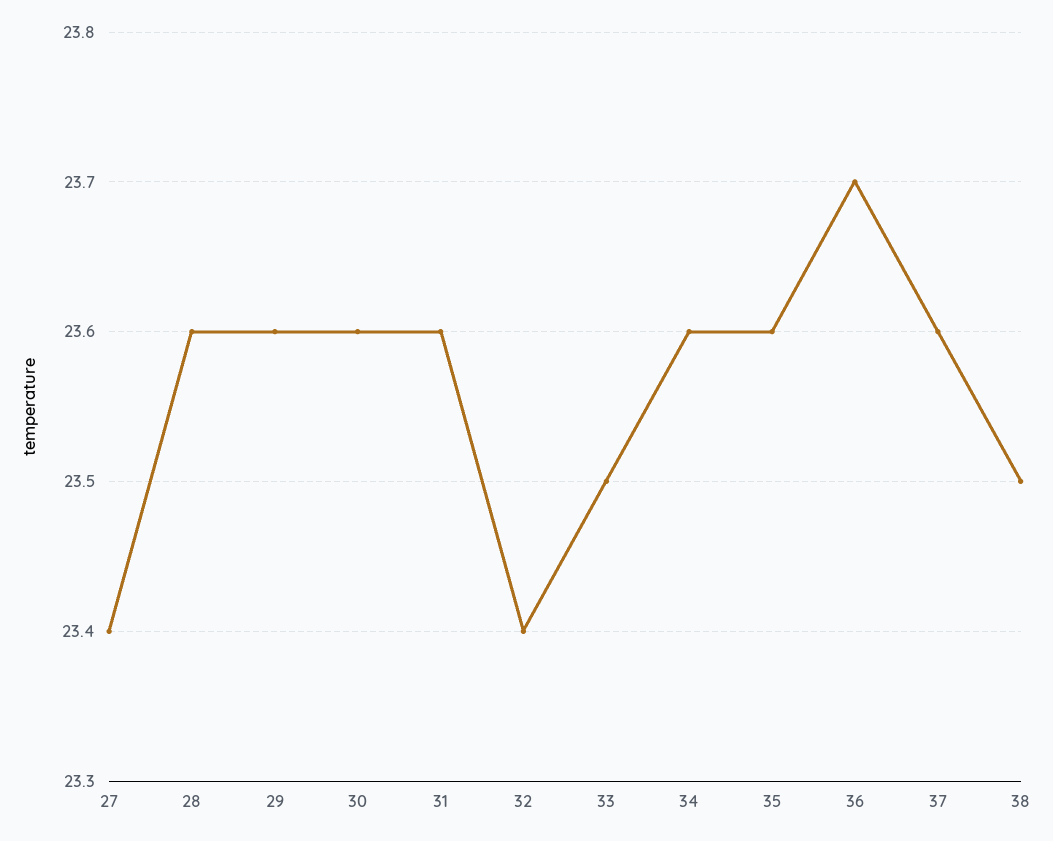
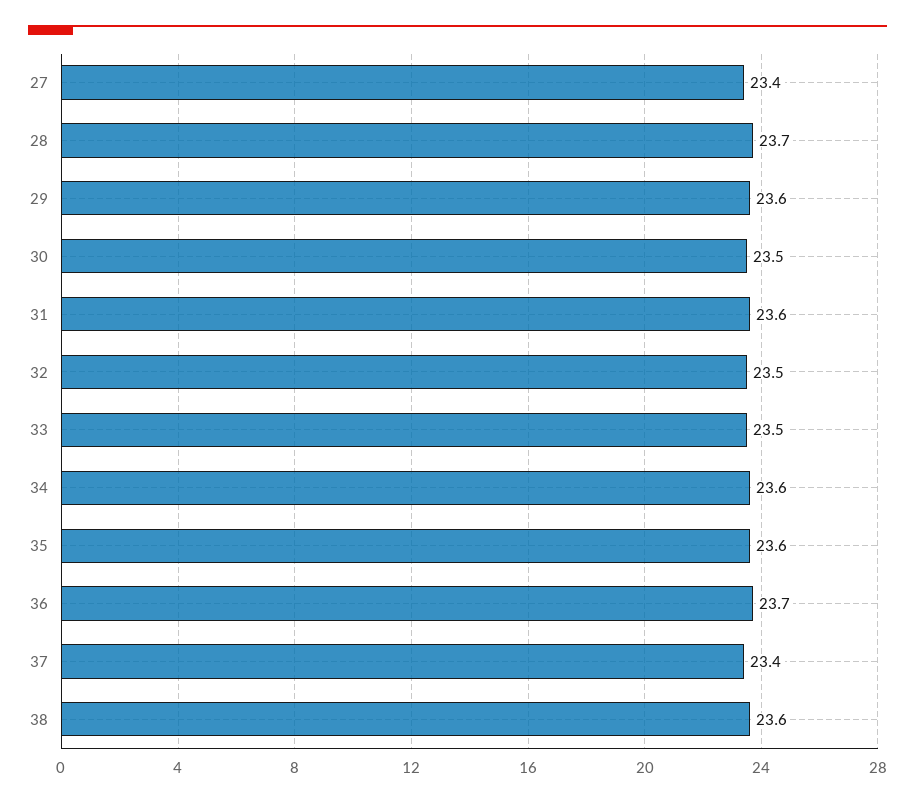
28: 23.6 -> 23.7
30: 23.6 -> 23.5
32: 23.4 -> 23.5
37: 23.6 -> 23.4
38: 23.5 -> 23.6

